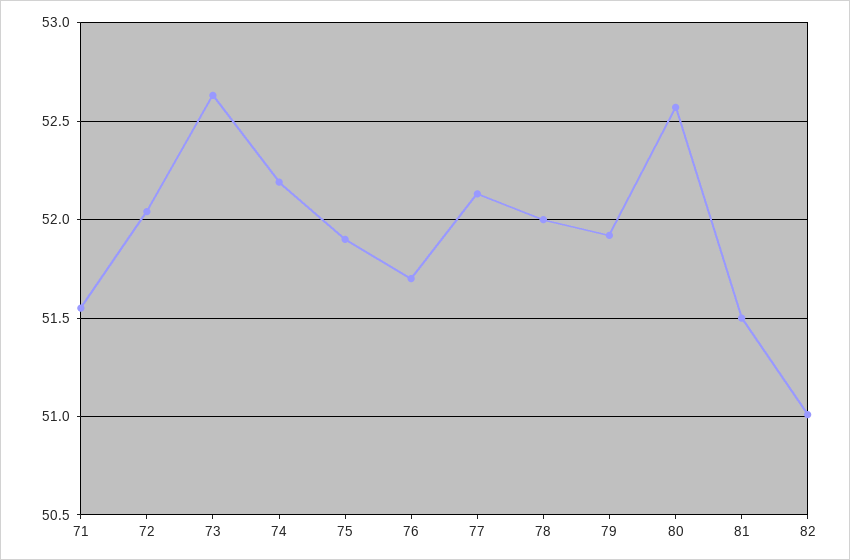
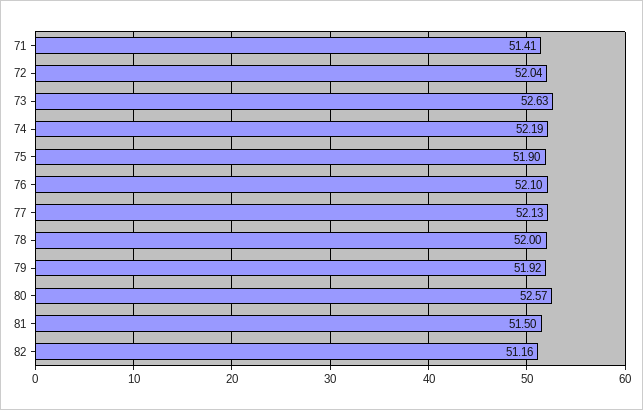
71: 51.55 -> 51.41
76: 51.7 -> 52.1
82: 51 -> 51.16

